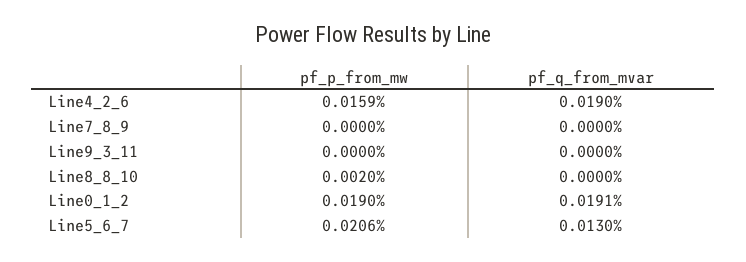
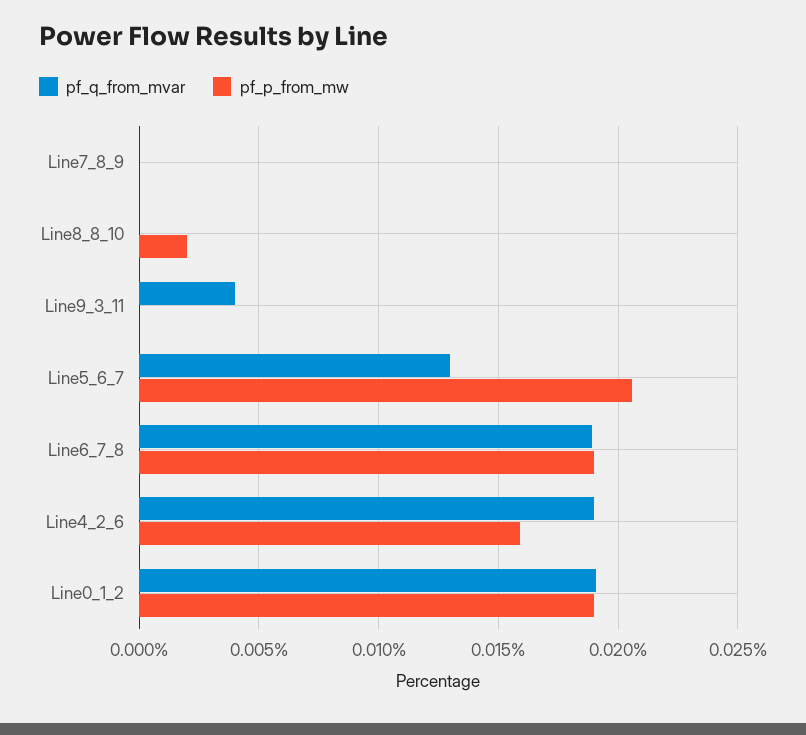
pf_q_from_mvar, Line9_3_11: 0 -> 0.004
pf_q_from_mvar, Line6_7_8: none -> 0.019
pf_p_from_mw, Line6_7_8: none -> 0.019

